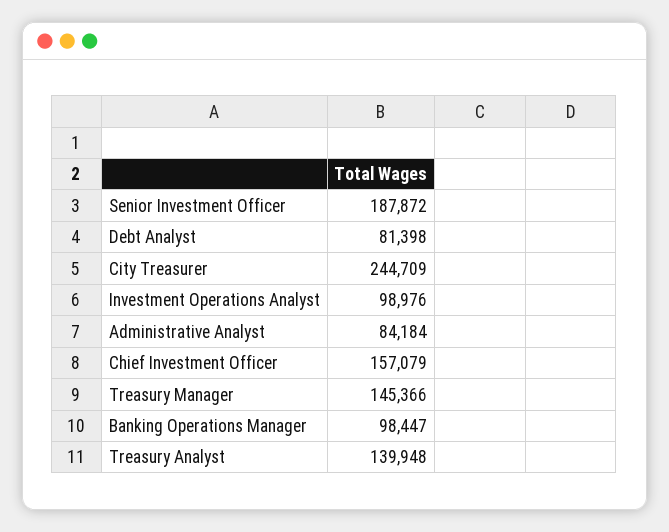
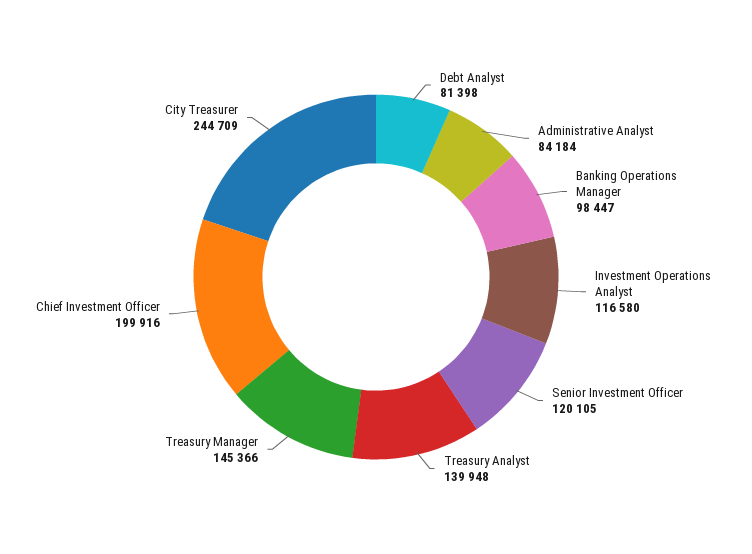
Senior Investment Officer: 187872 -> 120105
Investment Operations Analyst: 98976 -> 116580
Chief Investment Officer: 157079 -> 199916

